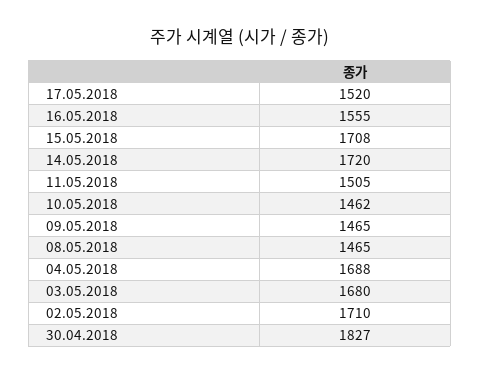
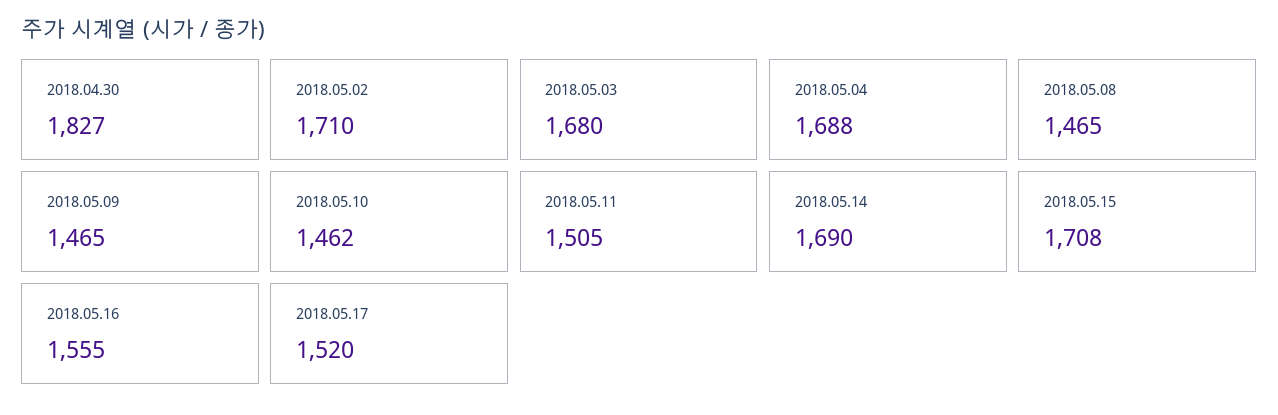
14.05.2018: 1720 -> 1690

